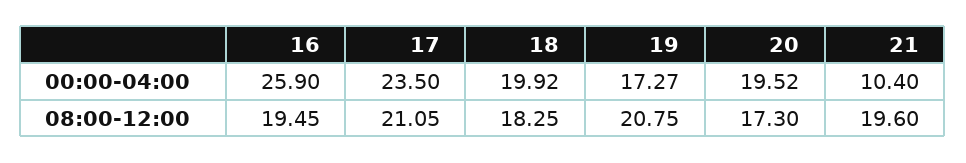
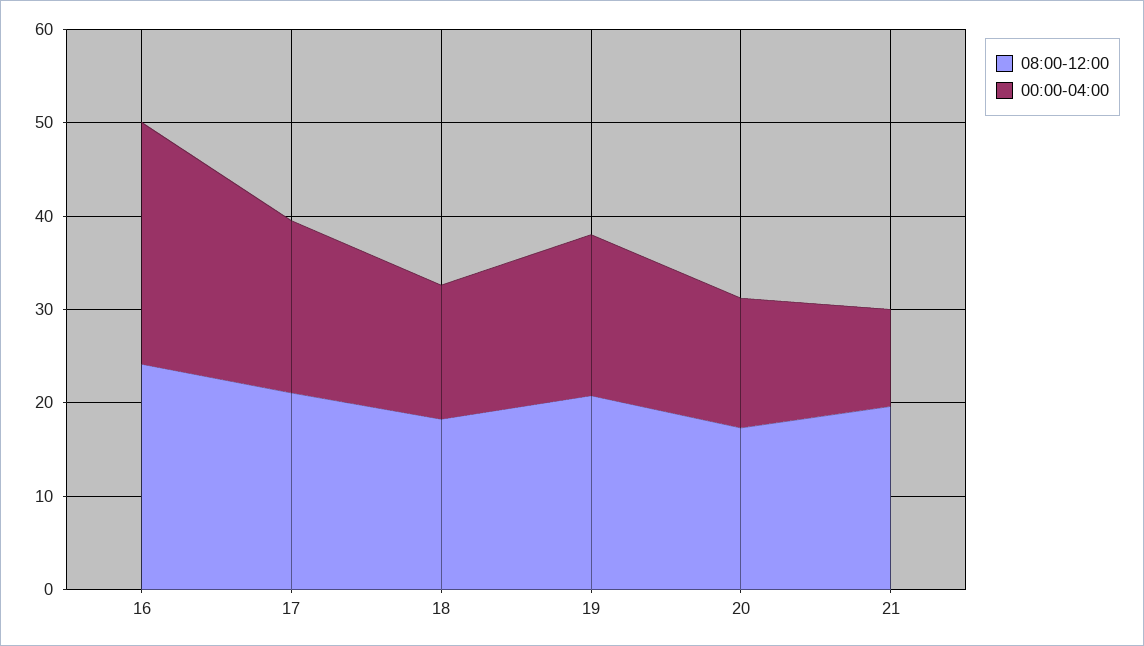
00:00-04:00, 17: 23.5 -> 18
00:00-04:00, 18: 19.92 -> 14
00:00-04:00, 20: 19.52 -> 14
08:00-12:00, 16: 19.45 -> 24

